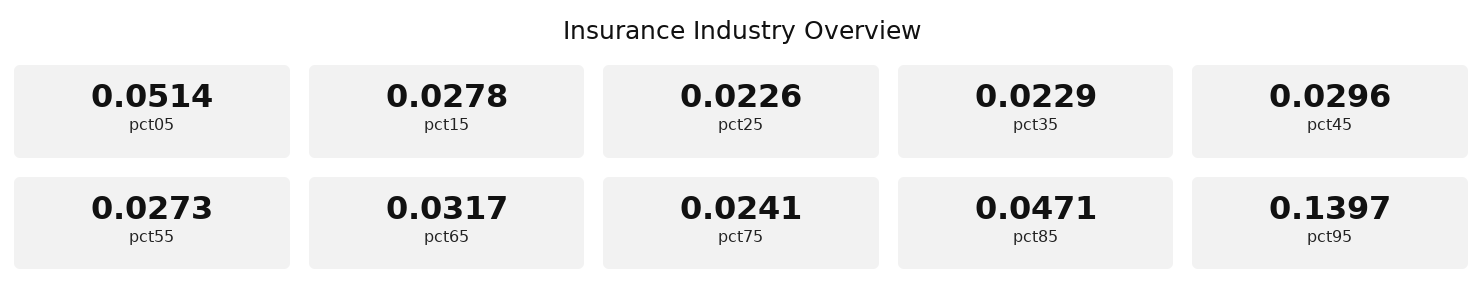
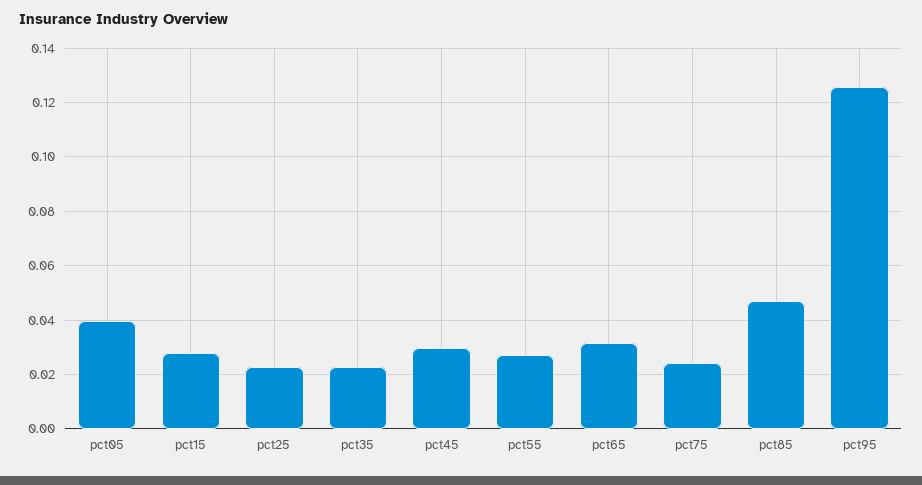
pct05: 0.0514 -> 0.04
pct95: 0.1397 -> 0.125

